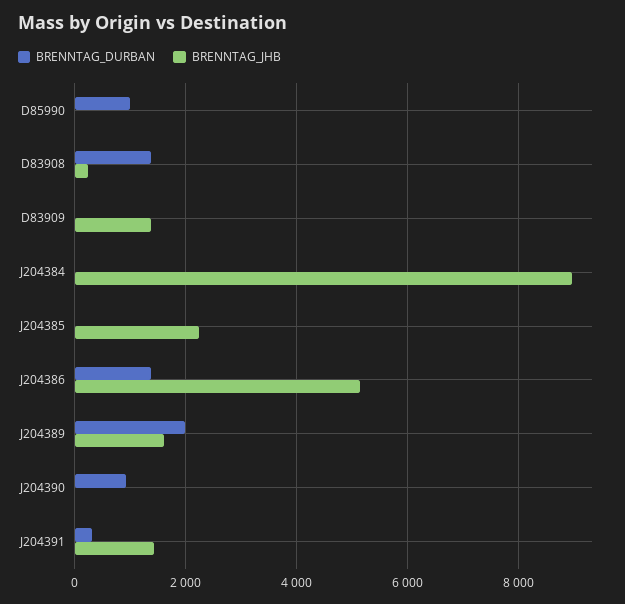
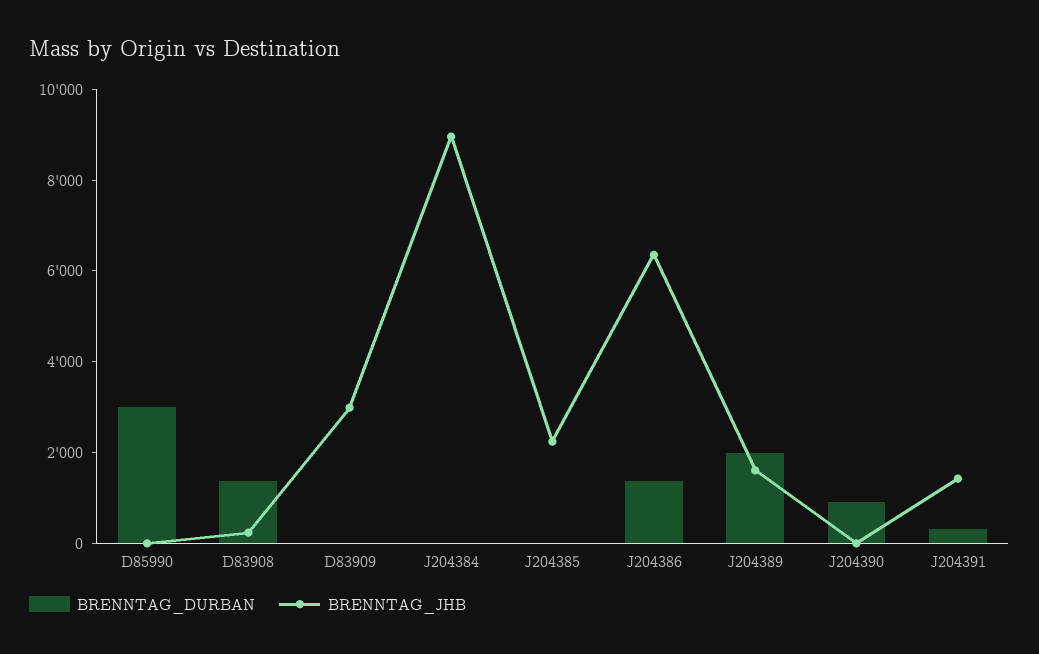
BRENNTAG_DURBAN, D85990: 1000 -> 3000
BRENNTAG_JHB, D83909: 1400 -> 3000
BRENNTAG_JHB, J204386: 5200 -> 6500

